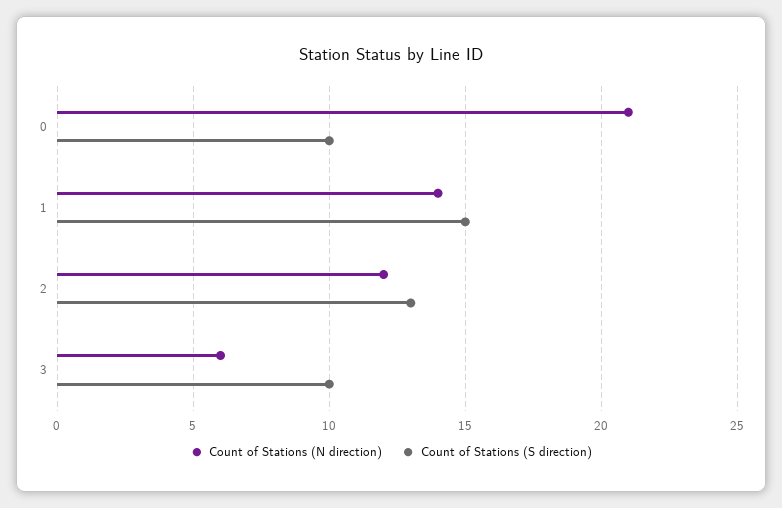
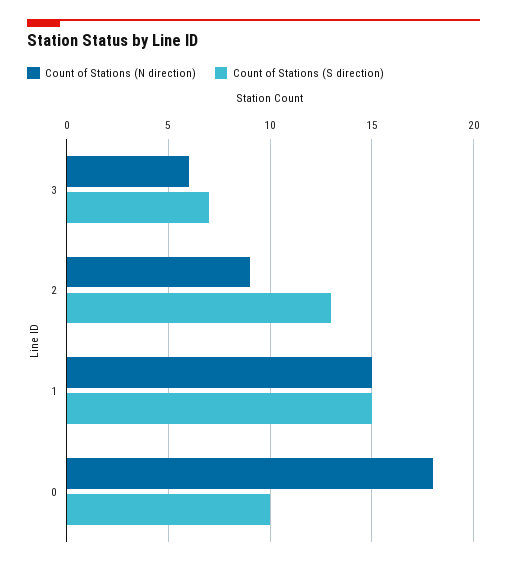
Count of Stations (N direction), 0: 21 -> 18
Count of Stations (N direction), 1: 14 -> 15
Count of Stations (N direction), 2: 12 -> 9
Count of Stations (S direction), 3: 10 -> 7

